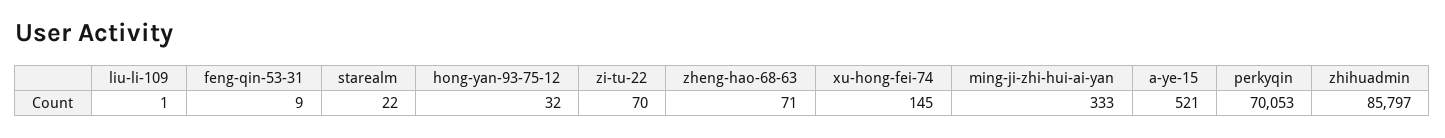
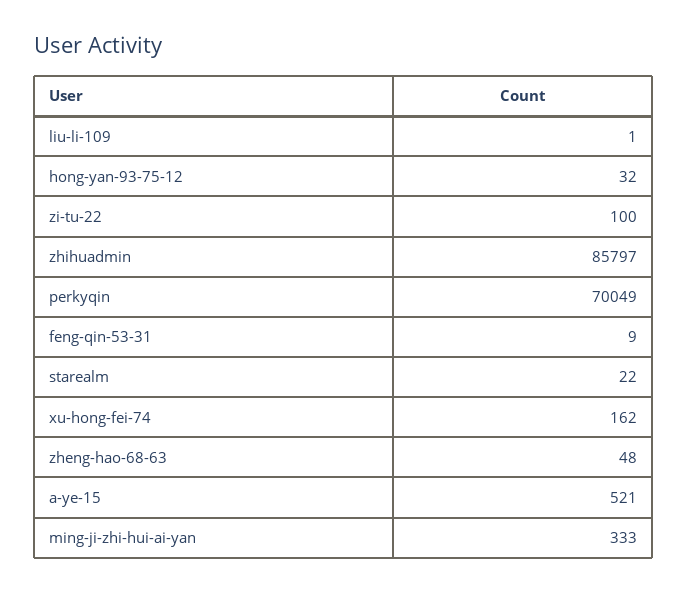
zi-tu-22: 70 -> 100
zheng-hao-68-63: 71 -> 48
xu-hong-fei-74: 145 -> 162
perkyqin: 70053 -> 70049

